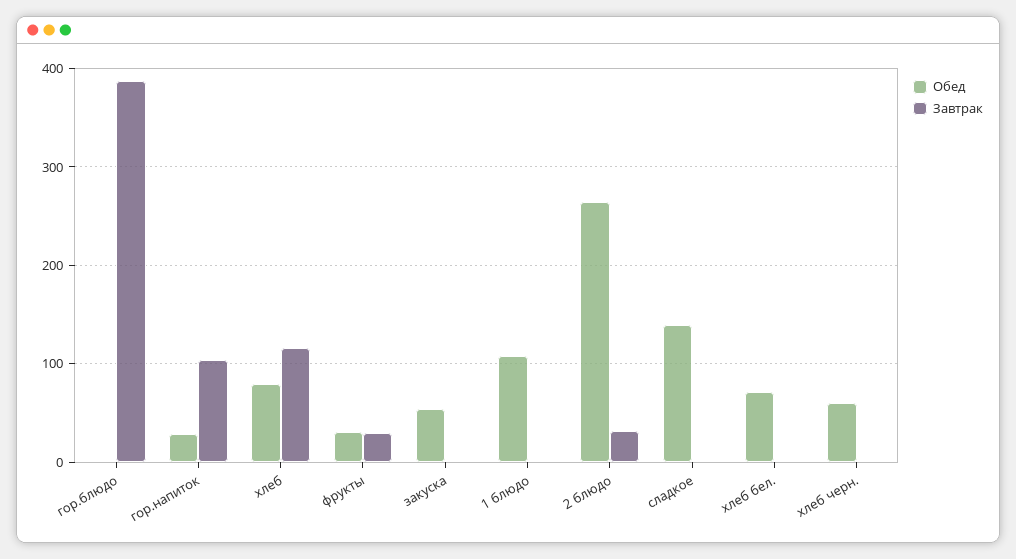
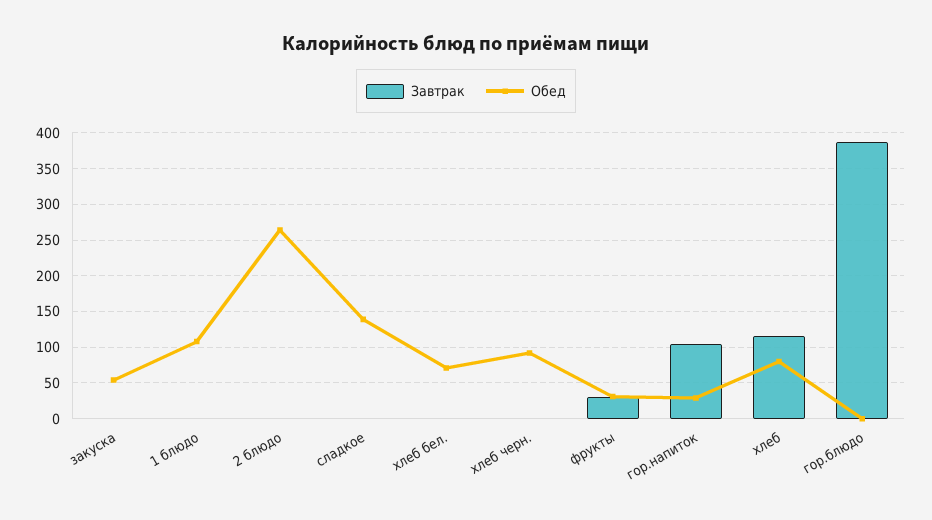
Завтрак, 2 блюдо: 30 -> 0
Обед, хлеб черн.: 60 -> 90

